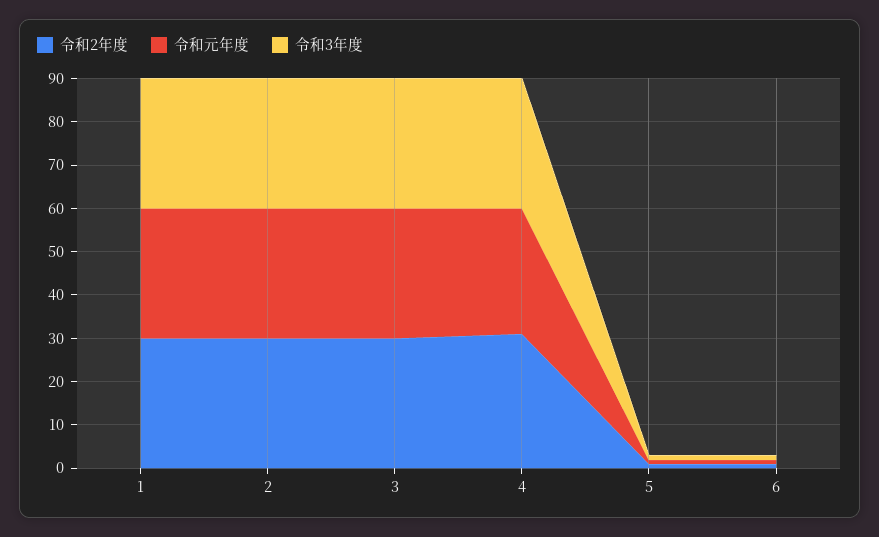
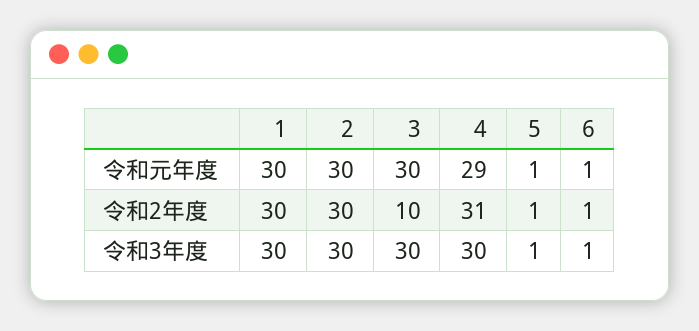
令和2年度, 3: 30 -> 10

